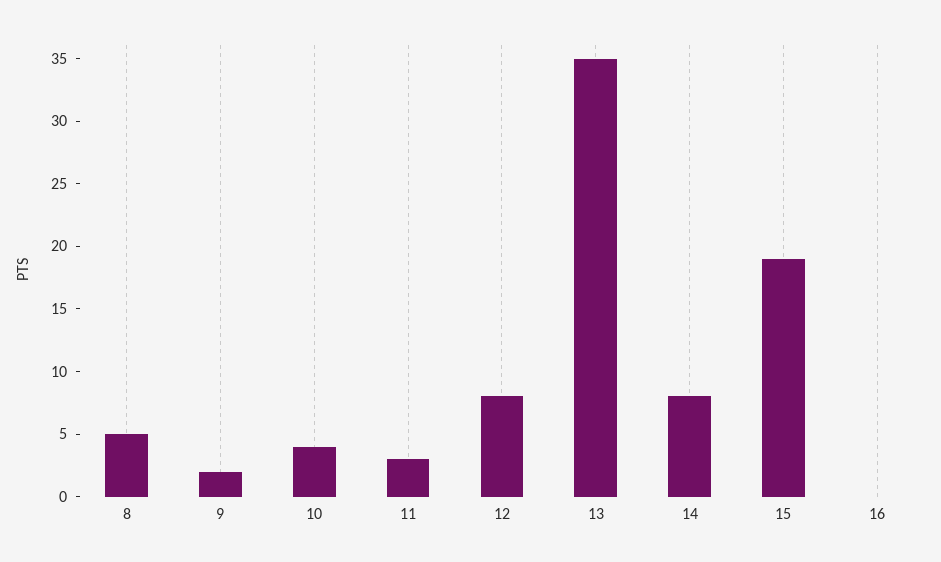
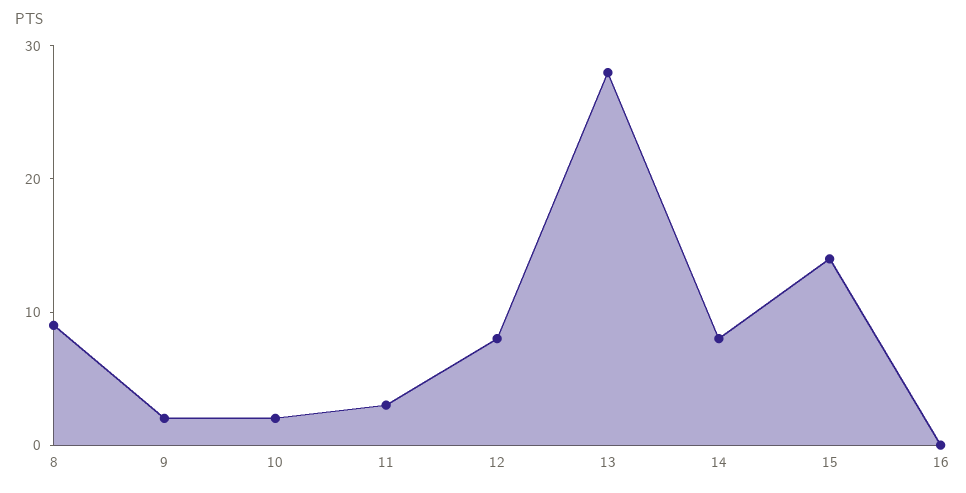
8: 5 -> 9
10: 4 -> 2
13: 35 -> 28
15: 19 -> 14

